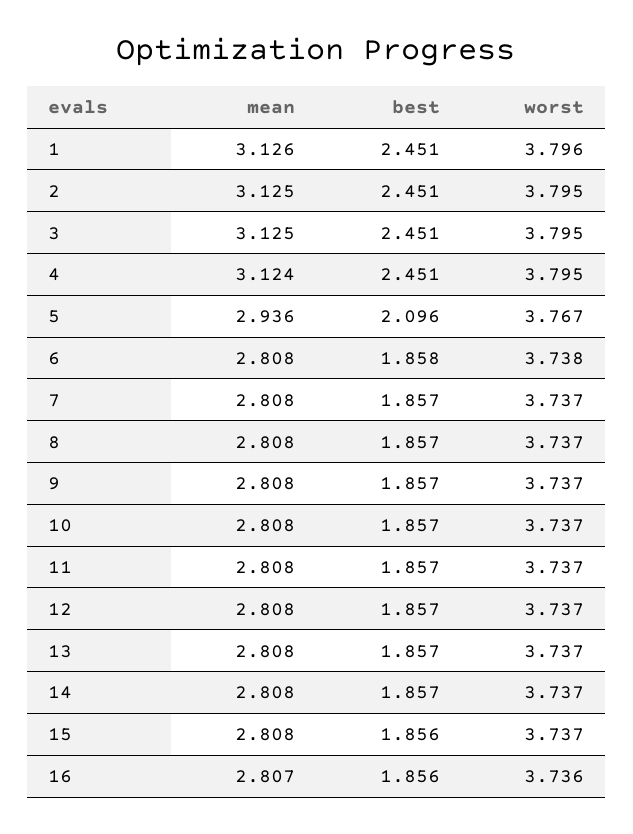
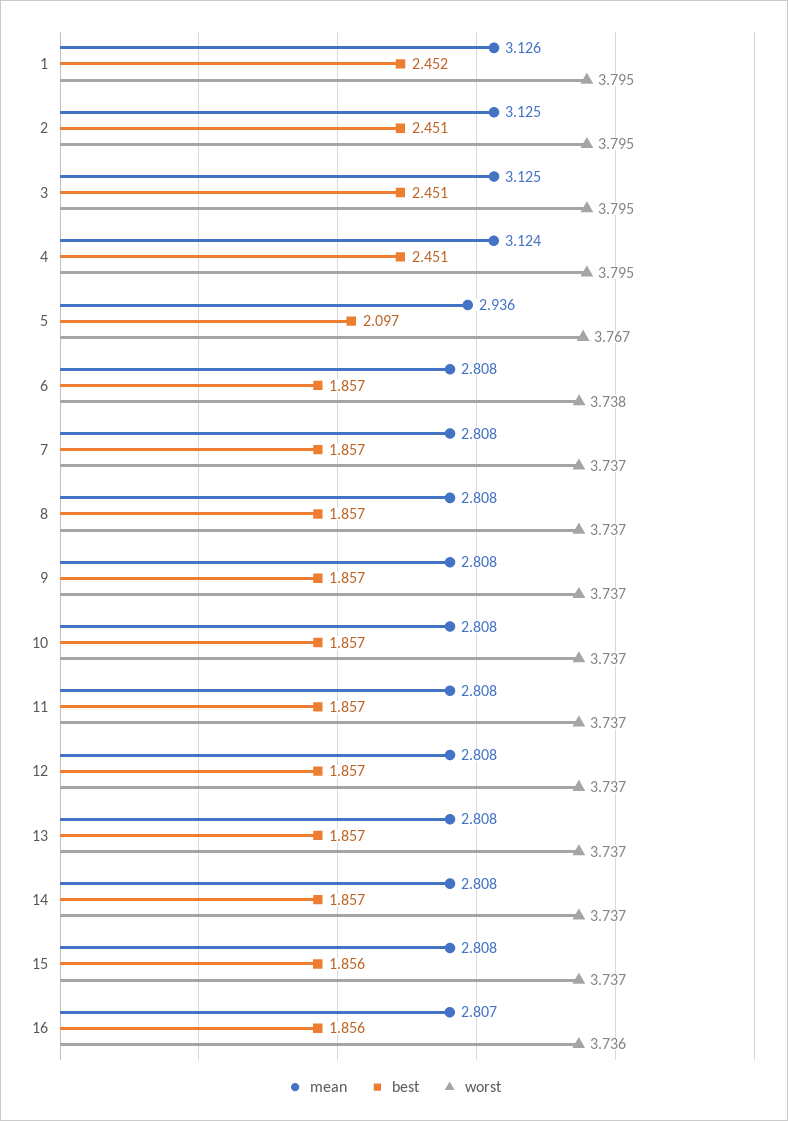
best, 1: 2.451 -> 2.452
worst, 1: 3.796 -> 3.795
best, 5: 2.096 -> 2.097
best, 6: 1.858 -> 1.857

